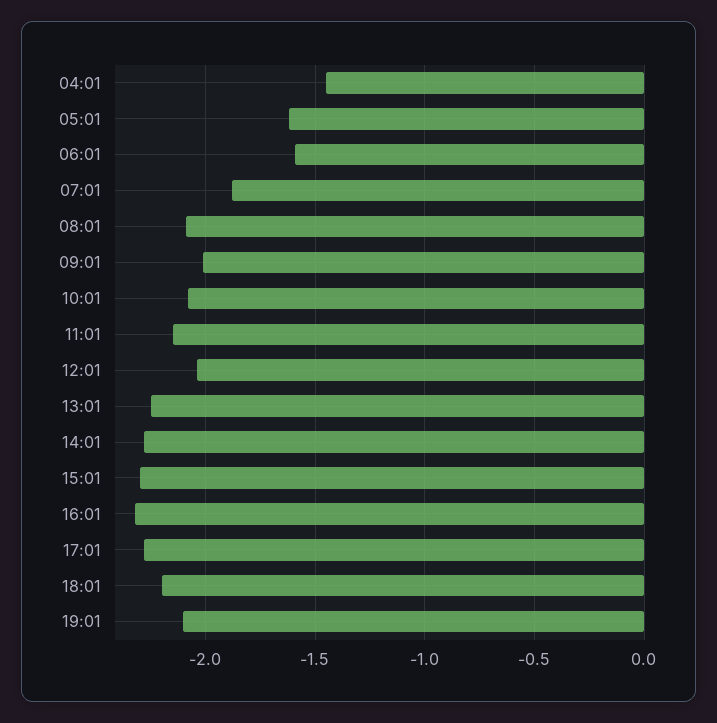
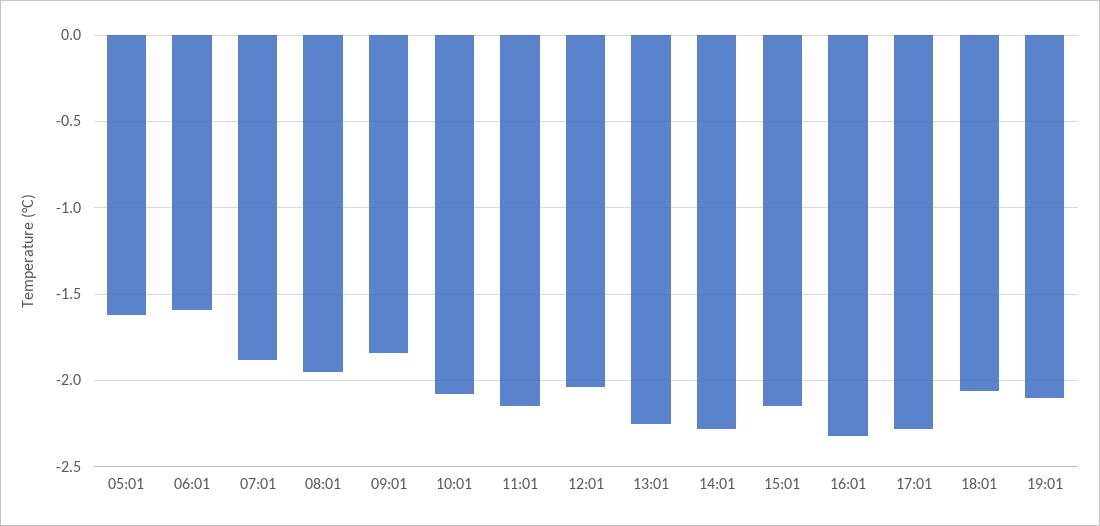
04:01: -1.45 -> none
08:01: -2.1 -> -1.95
09:01: -2 -> -1.85
15:01: -2.3 -> -2.15
18:01: -2.2 -> -2.05

